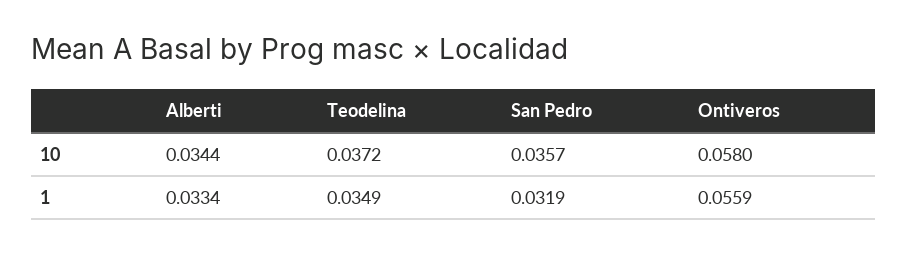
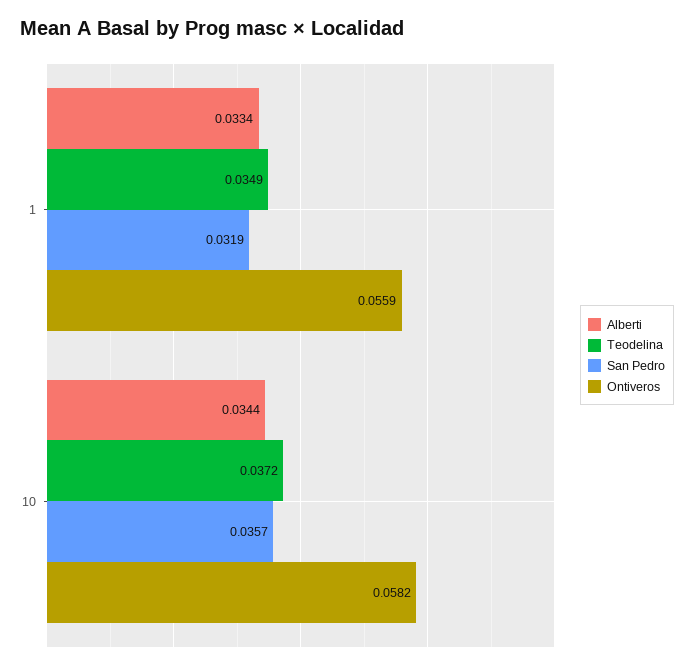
Ontiveros, 10: 0.058 -> 0.0582

